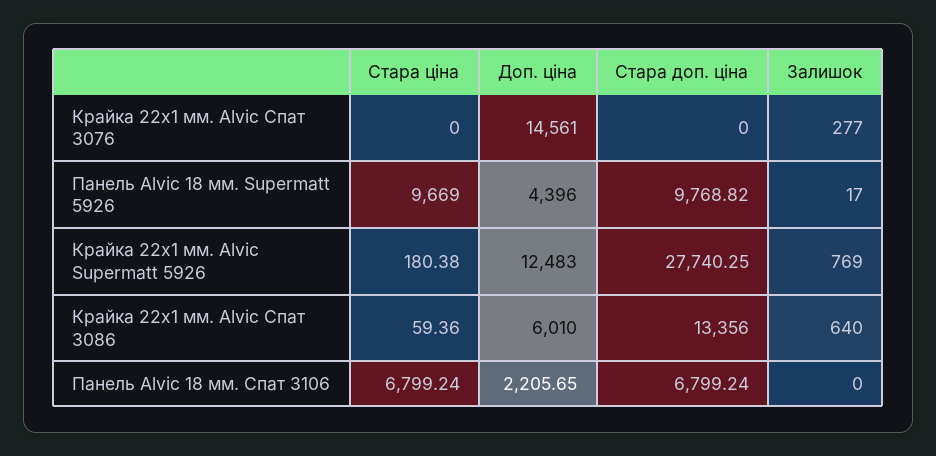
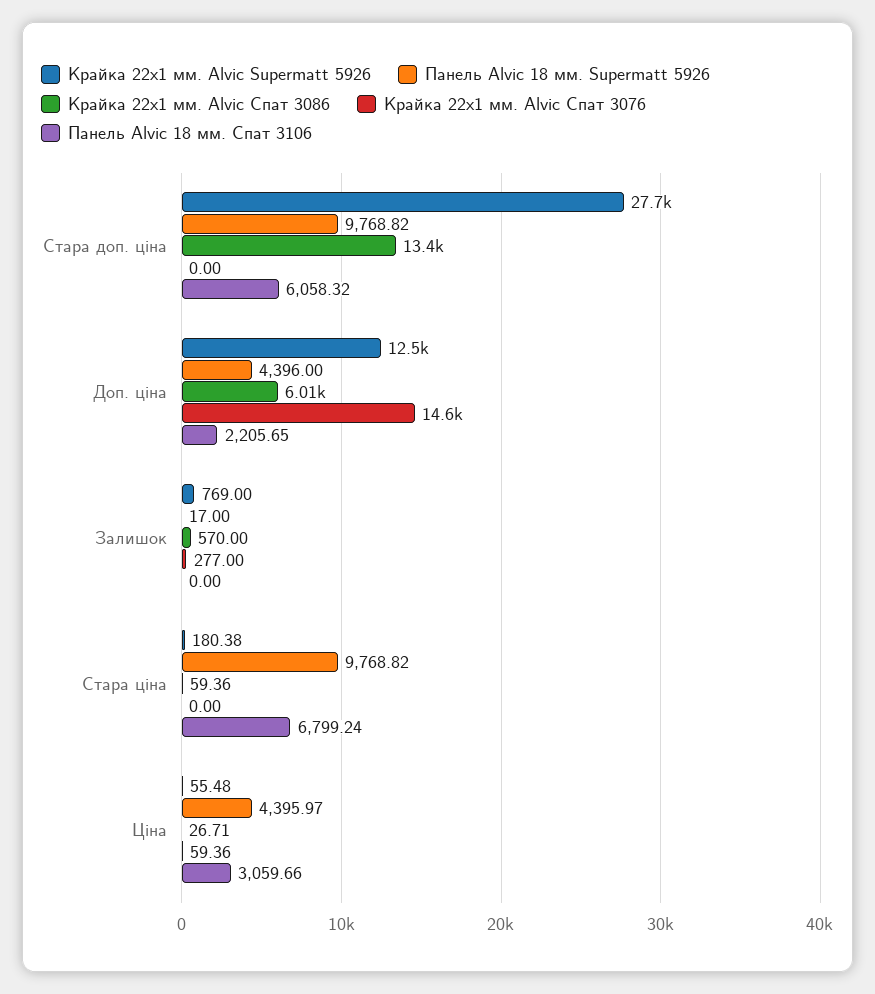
Панель Alvic 18 мм. Supermatt 5926, Стара ціна: 9669 -> 9768.82
Крайка 22x1 мм. Alvic Спат 3086, Залишок: 640 -> 570
Панель Alvic 18 мм. Спат 3106, Стара доп. ціна: 6799.24 -> 6058.32
Крайка 22x1 мм. Alvic Supermatt 5926, Ціна: none -> 55.48
Панель Alvic 18 мм. Supermatt 5926, Ціна: none -> 4395.97
Крайка 22x1 мм. Alvic Спат 3086, Ціна: none -> 26.71
Крайка 22x1 мм. Alvic Спат 3076, Ціна: none -> 59.36
Панель Alvic 18 мм. Спат 3106, Ціна: none -> 3059.66

